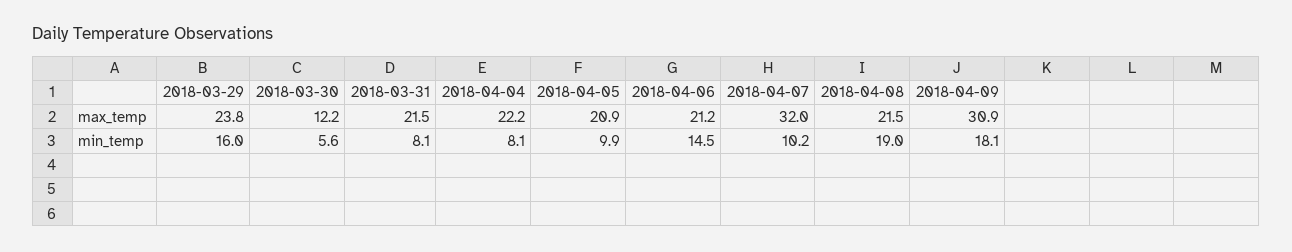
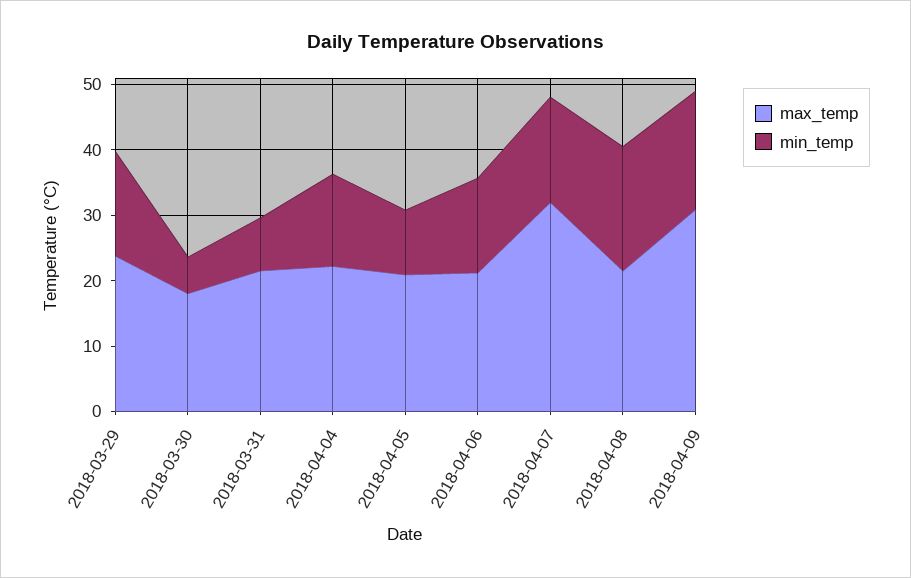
max_temp, 2018-03-30: 12.2 -> 18
min_temp, 2018-04-04: 8.1 -> 14
min_temp, 2018-04-07: 10.2 -> 16

